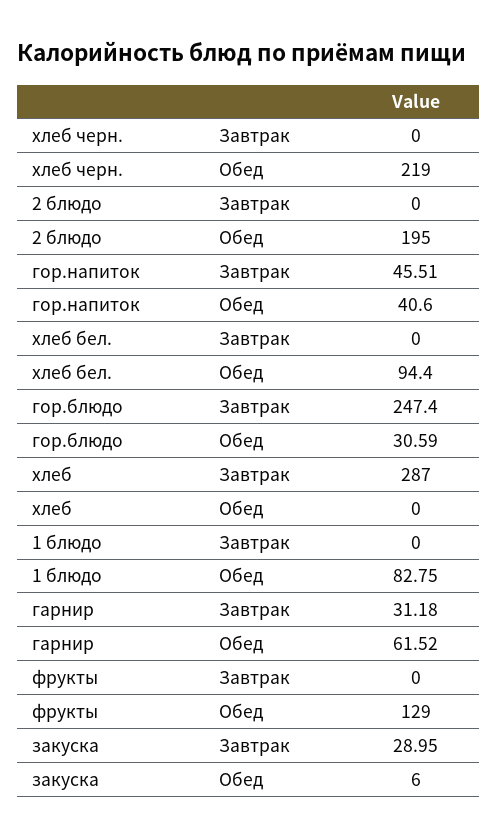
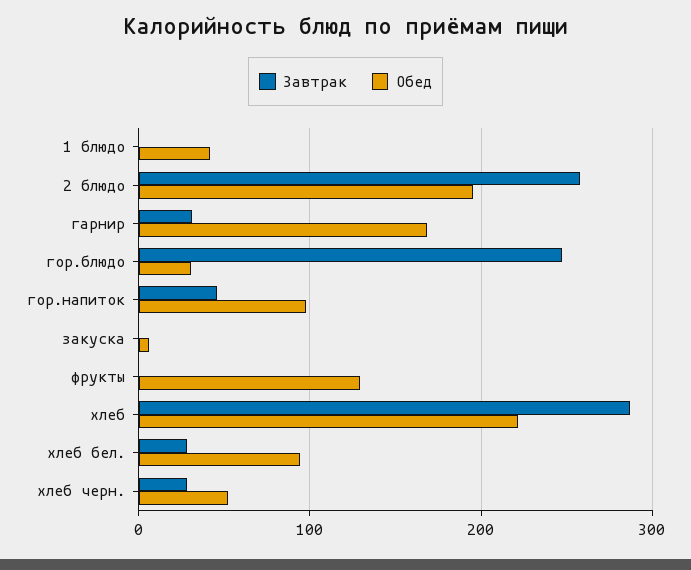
Завтрак, хлеб черн.: 0 -> 30
Обед, хлеб черн.: 219 -> 50
Завтрак, 2 блюдо: 0 -> 260
Обед, гор.напиток: 40.6 -> 100
Завтрак, хлеб бел.: 0 -> 30
Обед, хлеб: 0 -> 220
Обед, 1 блюдо: 82.75 -> 40
Обед, гарнир: 61.52 -> 170
Завтрак, закуска: 28.95 -> 0

